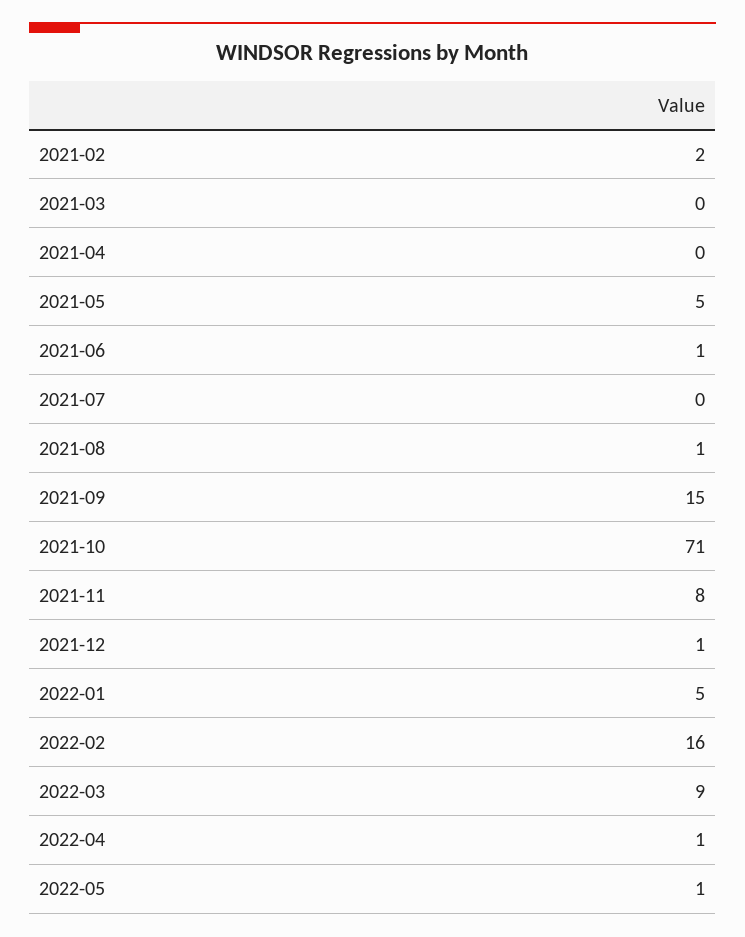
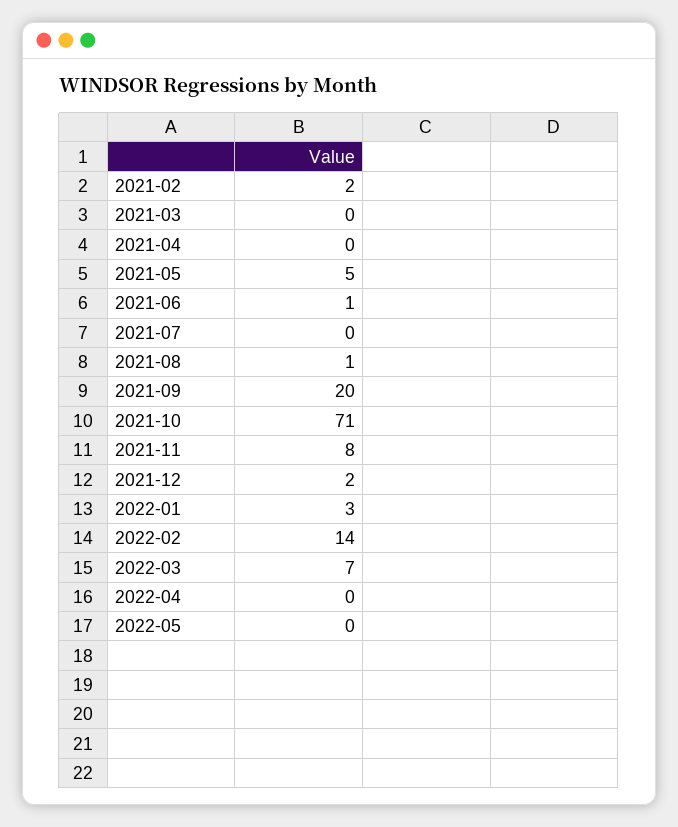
2021-09: 15 -> 20
2021-12: 1 -> 2
2022-01: 5 -> 3
2022-02: 16 -> 14
2022-03: 9 -> 7
2022-04: 1 -> 0
2022-05: 1 -> 0

